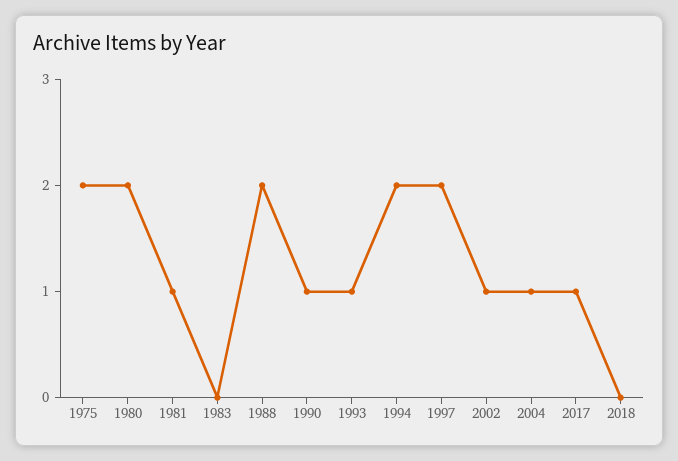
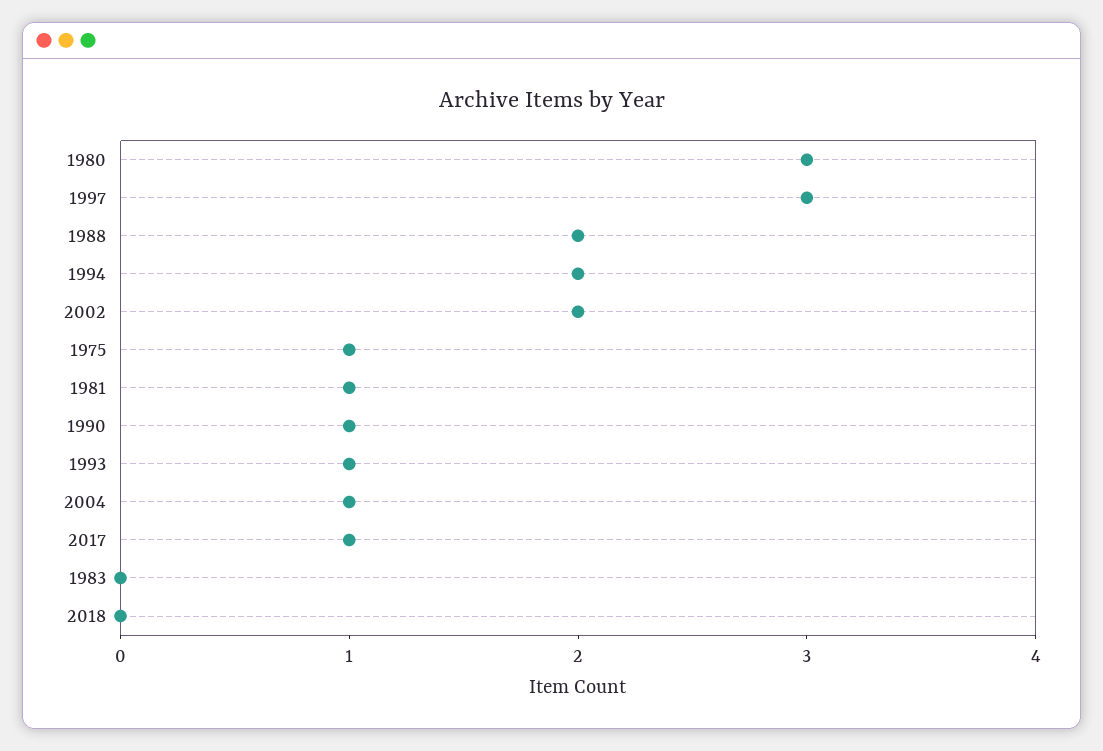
1975: 2 -> 1
1980: 2 -> 3
1997: 2 -> 3
2002: 1 -> 2

